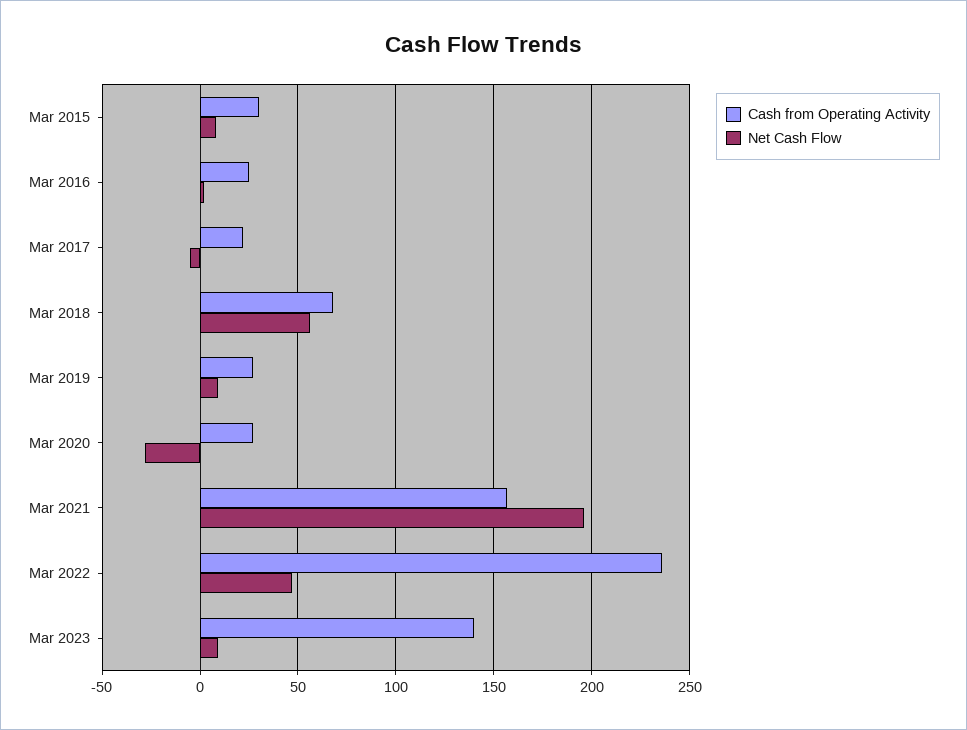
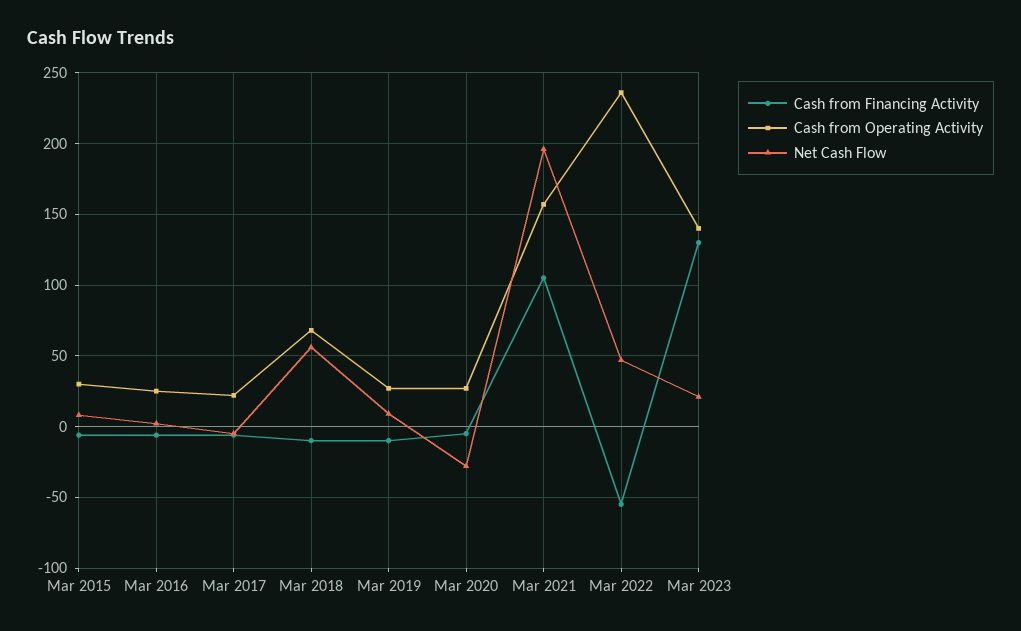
Net Cash Flow, Mar 2023: 10 -> 20
Cash from Financing Activity, Mar 2015: none -> -5
Cash from Financing Activity, Mar 2016: none -> -5
Cash from Financing Activity, Mar 2017: none -> -5
Cash from Financing Activity, Mar 2018: none -> -10
Cash from Financing Activity, Mar 2019: none -> -10
Cash from Financing Activity, Mar 2020: none -> -5
Cash from Financing Activity, Mar 2021: none -> 105
Cash from Financing Activity, Mar 2022: none -> -55
Cash from Financing Activity, Mar 2023: none -> 130

